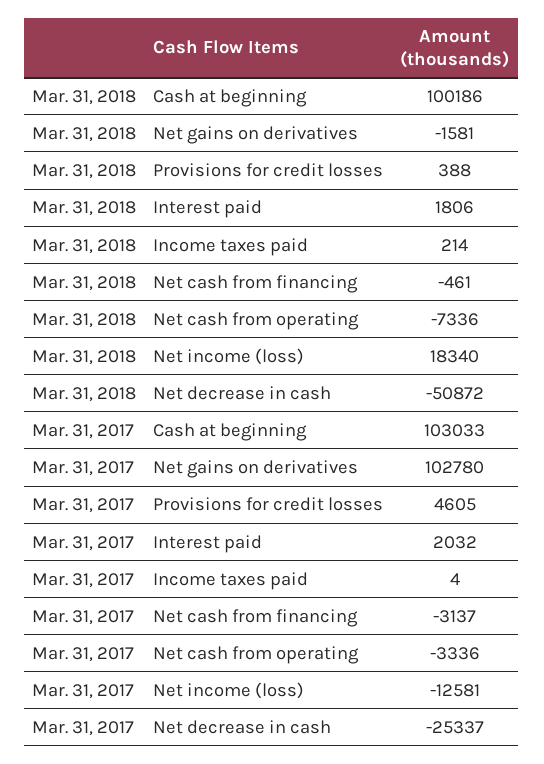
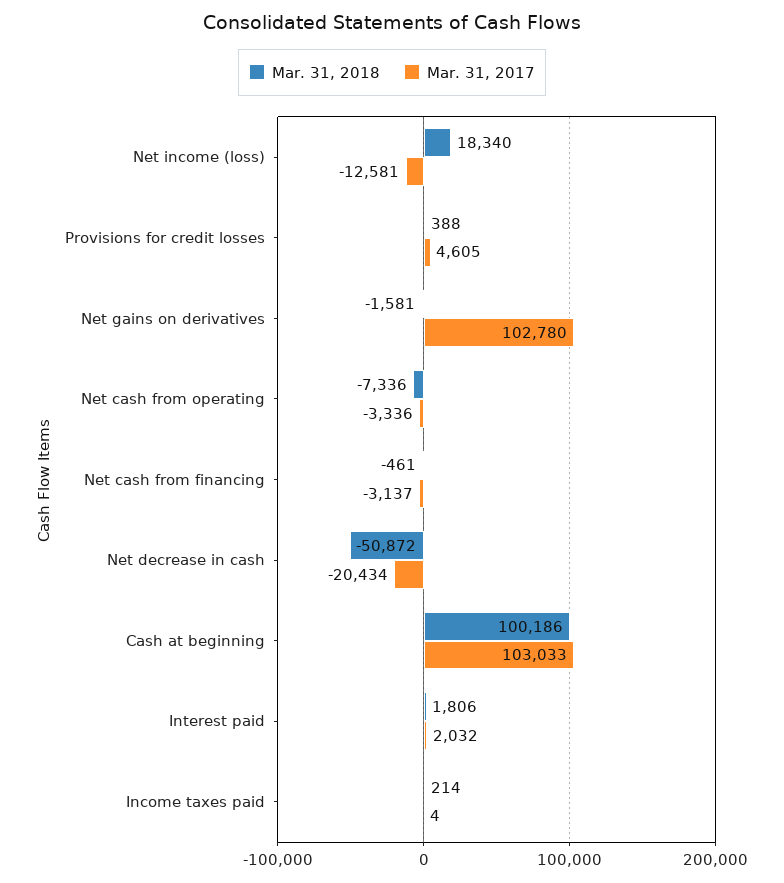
Mar. 31, 2017, Net decrease in cash: -25337 -> -20434

